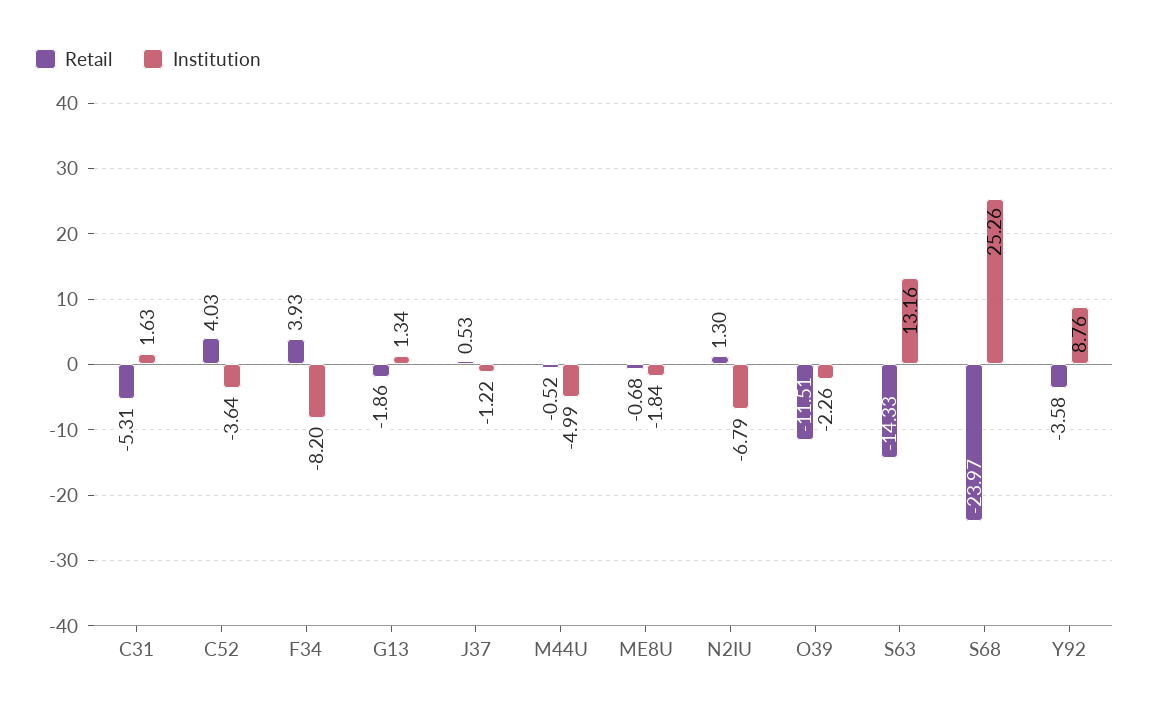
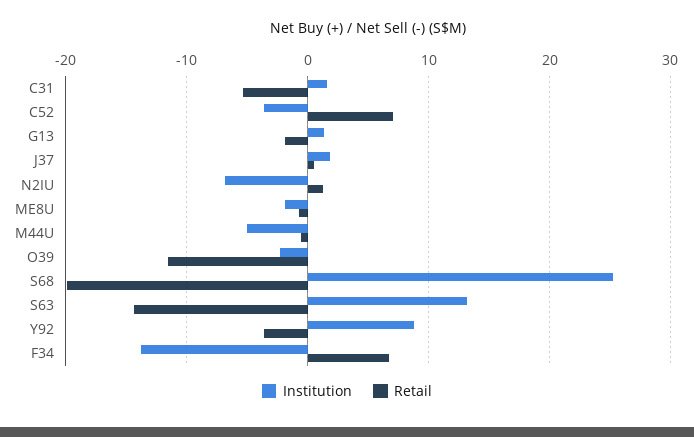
Retail, C52: 4.03 -> 7
Retail, F34: 3.93 -> 7
Institution, F34: -8.2 -> -14
Institution, J37: -1.22 -> 2
Retail, S68: -23.97 -> -20

